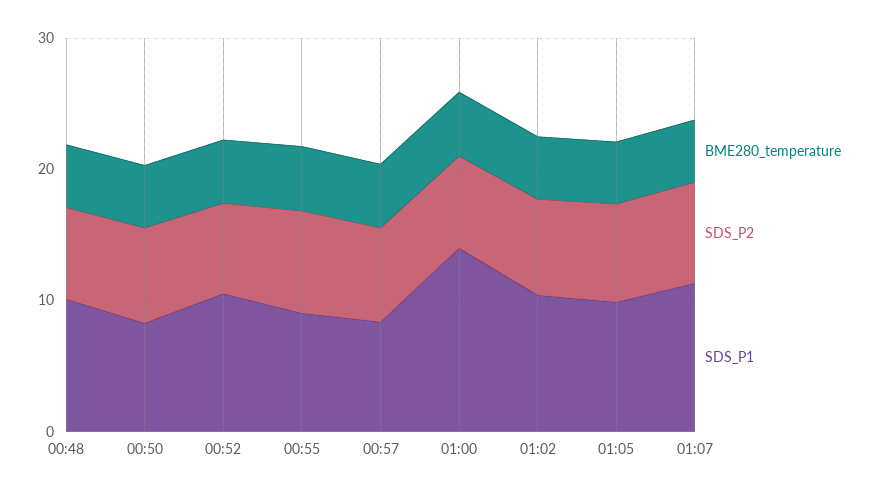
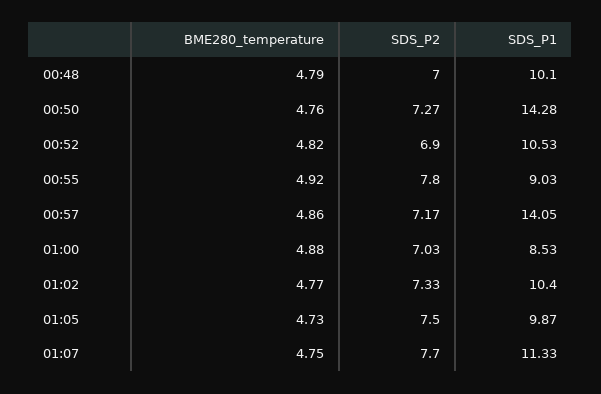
SDS_P1, 00:50: 8 -> 14.28
SDS_P1, 00:57: 8 -> 14.05
SDS_P1, 01:00: 14 -> 8.53

